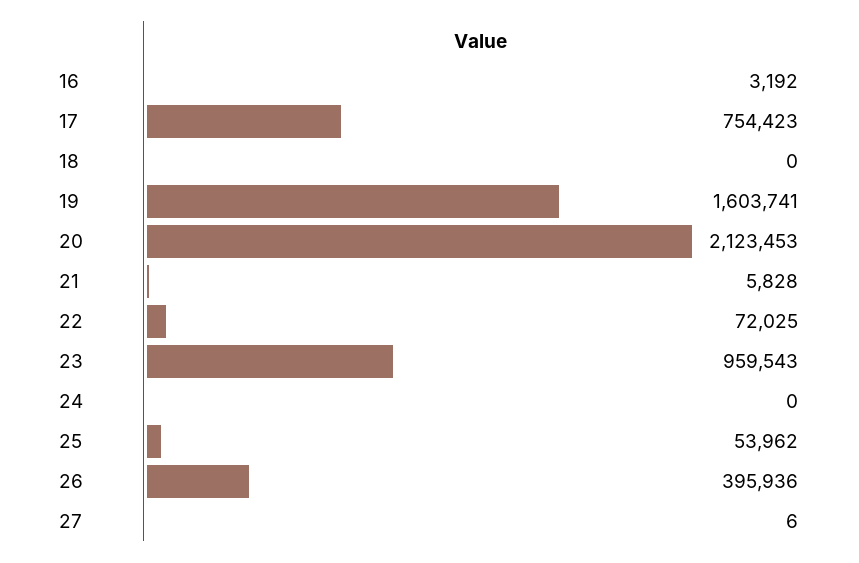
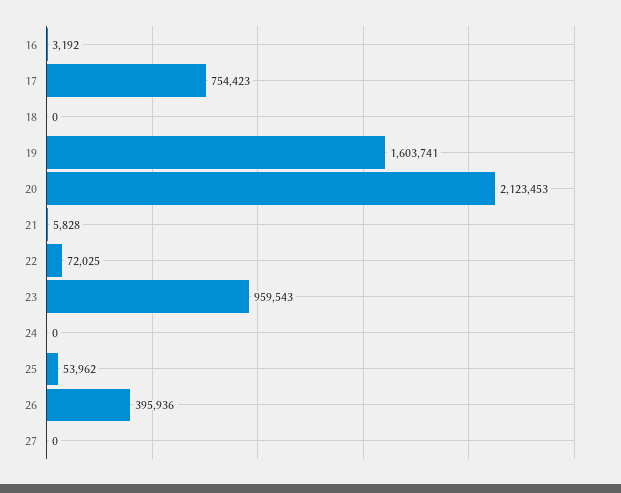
27: 6 -> 0

